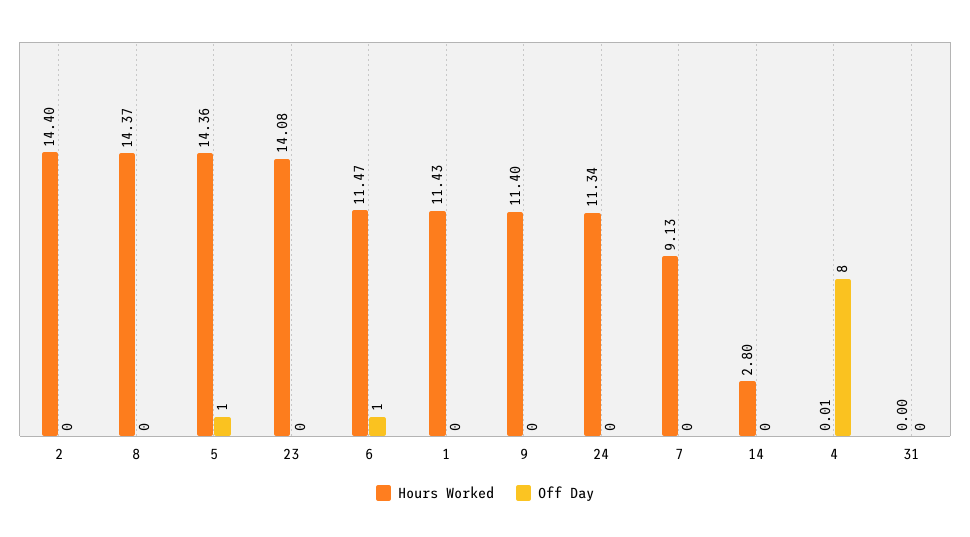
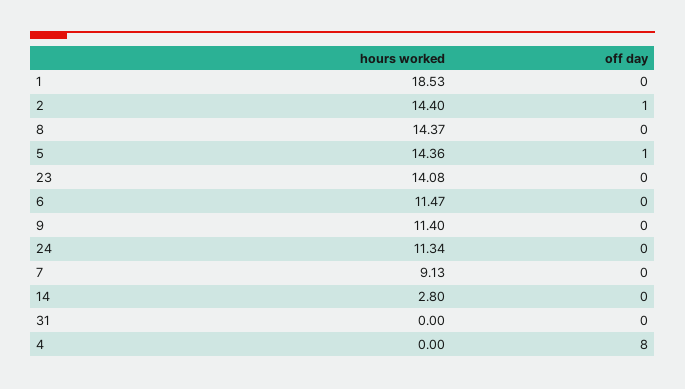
Off Day, 2: 0 -> 1
Off Day, 6: 1 -> 0
Hours Worked, 1: 11.43 -> 18.53
Hours Worked, 4: 0.01 -> 0

